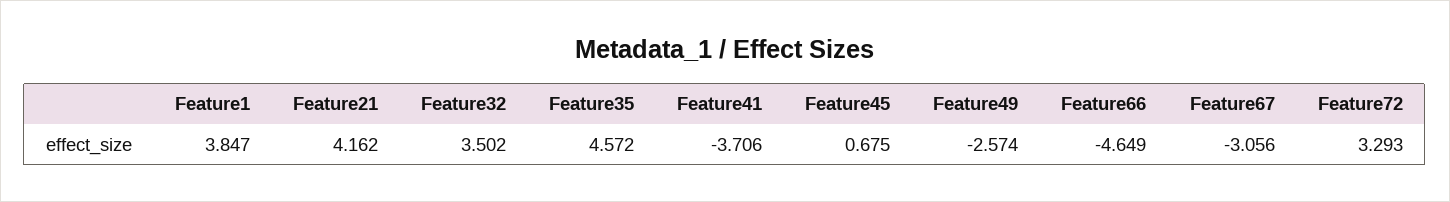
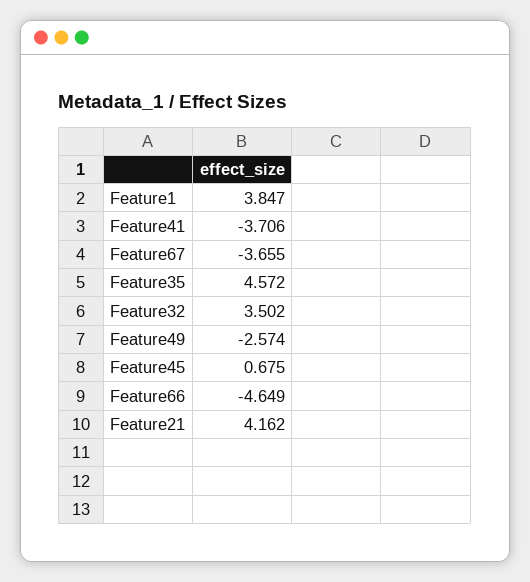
Feature67: -3.056 -> -3.655
Feature72: 3.293 -> none

